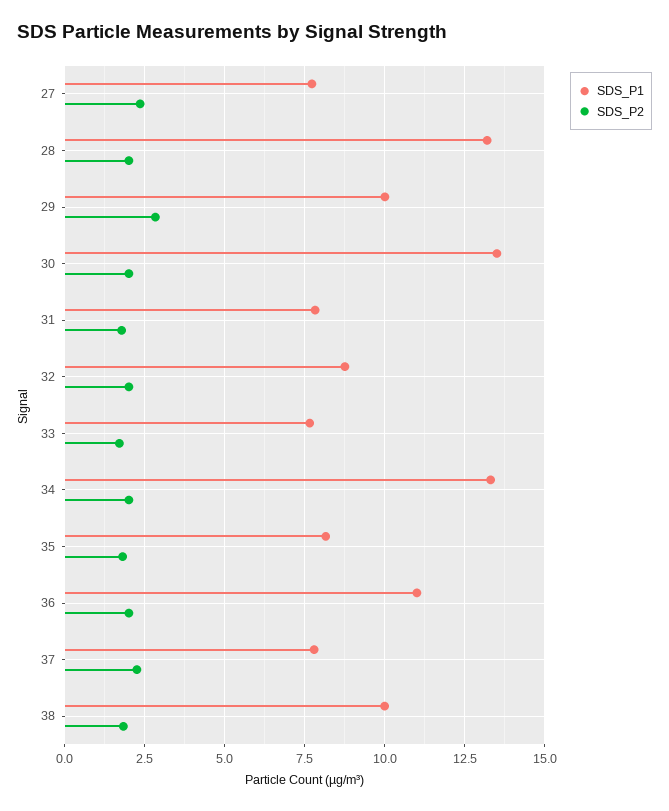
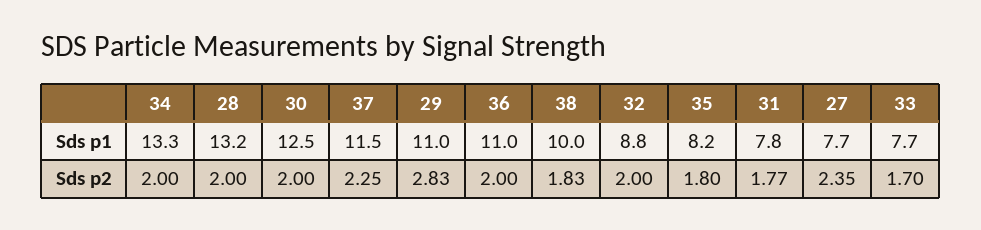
SDS_P1, 29: 10 -> 11
SDS_P1, 30: 13.5 -> 12.5
SDS_P1, 37: 7.75 -> 11.5

